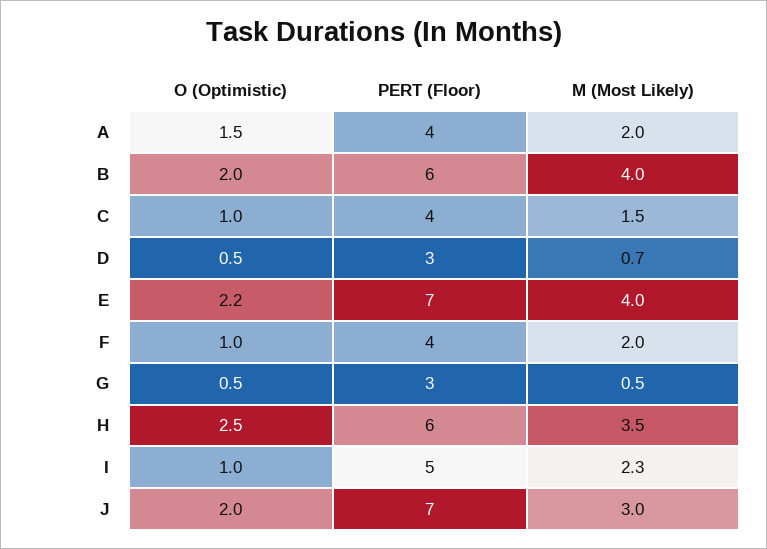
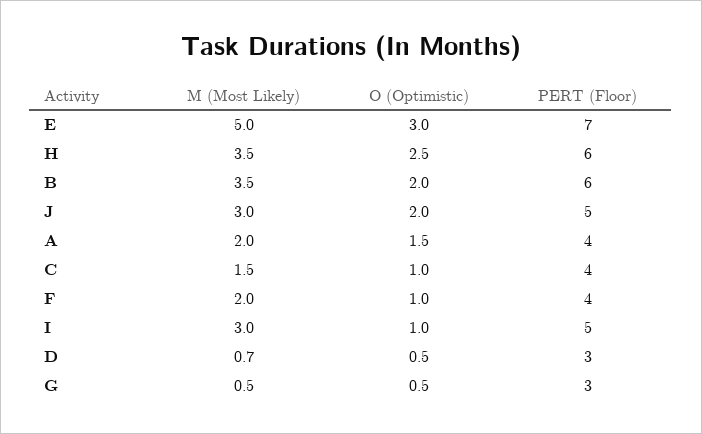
M (Most Likely), B: 4 -> 3.5
O (Optimistic), E: 2.2 -> 3
M (Most Likely), E: 4 -> 5
M (Most Likely), I: 2.3 -> 3
PERT (Floor), J: 7 -> 5

